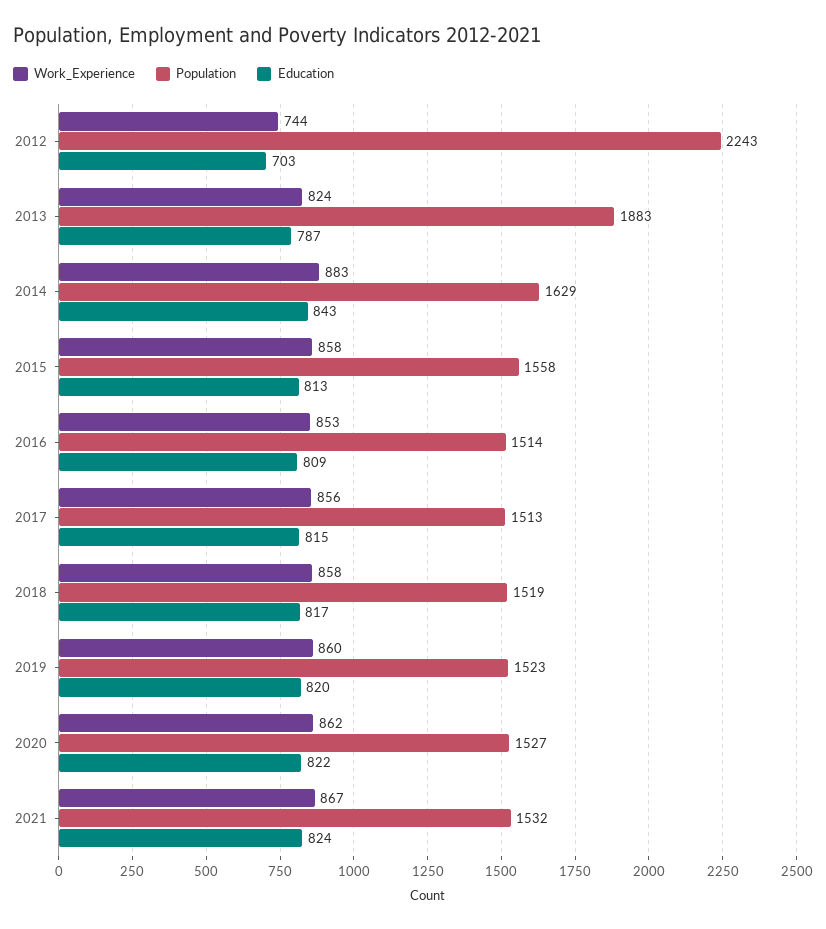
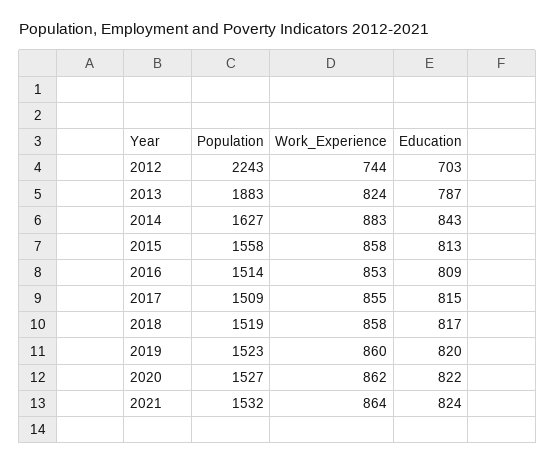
Population, 2014: 1629 -> 1627
Work_Experience, 2017: 856 -> 855
Population, 2017: 1513 -> 1509
Work_Experience, 2021: 867 -> 864

